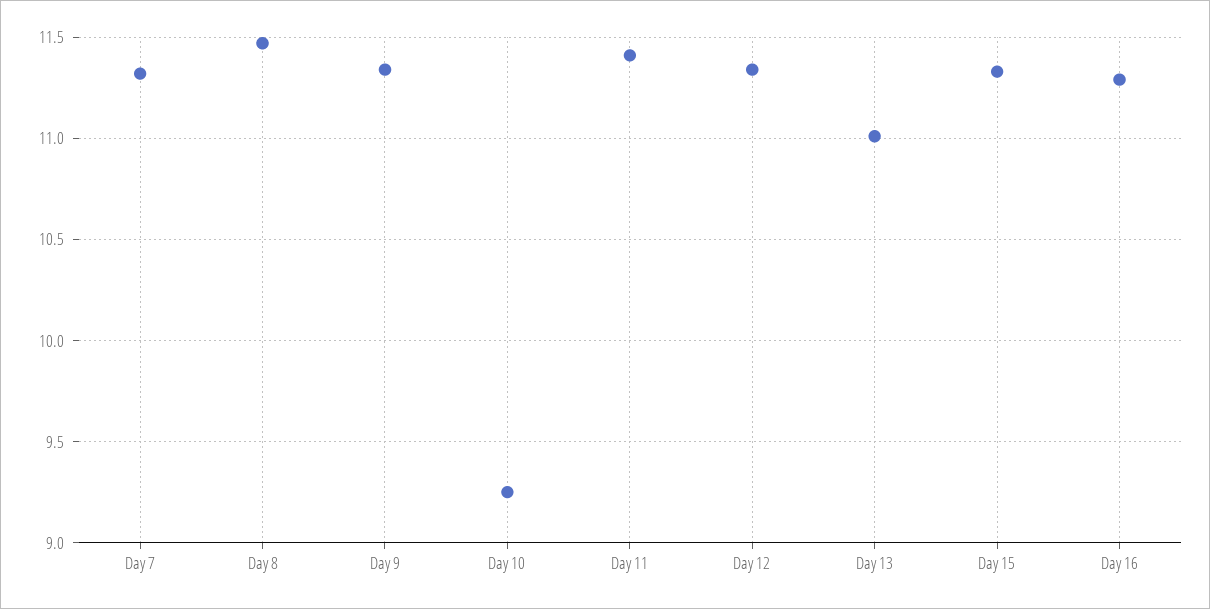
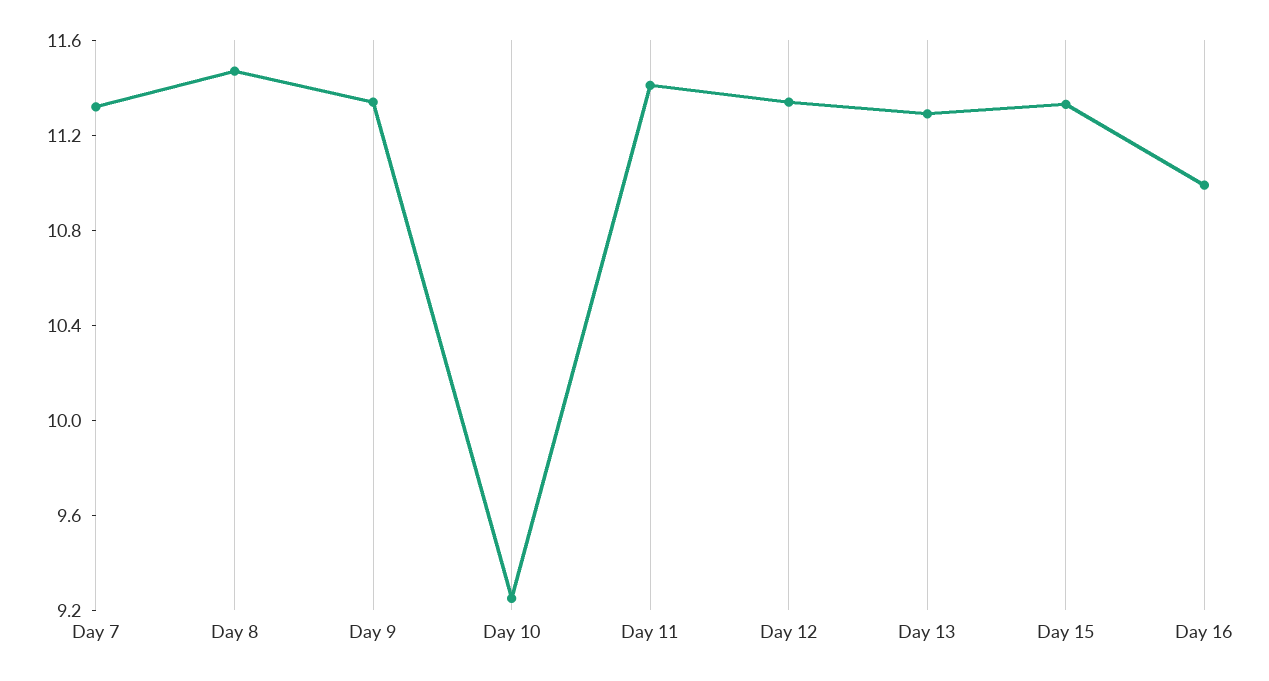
Day 13: 11 -> 11.3
Day 16: 11.3 -> 11

